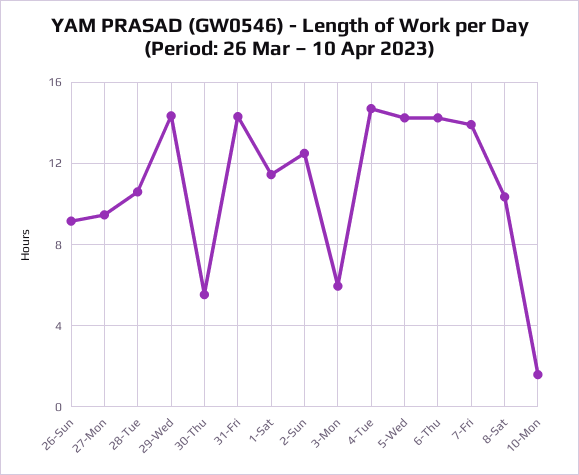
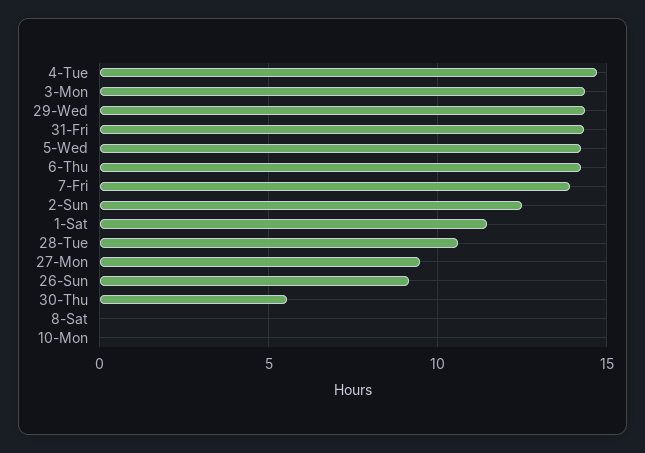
3-Mon: 6 -> 14.5
8-Sat: 10.5 -> 0
10-Mon: 1.5 -> 0

